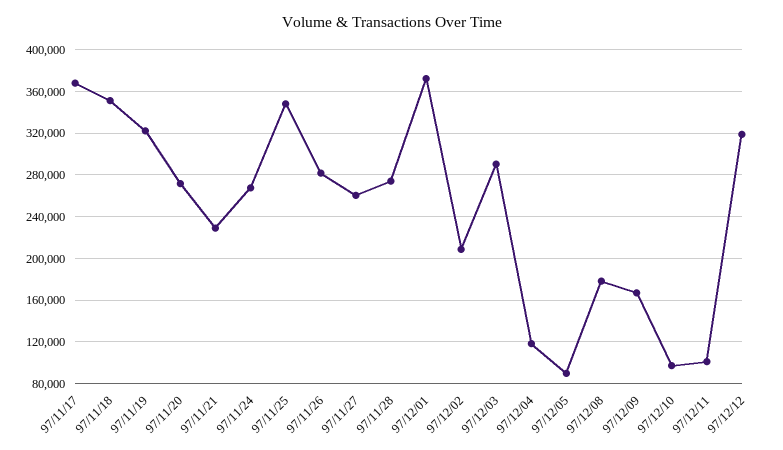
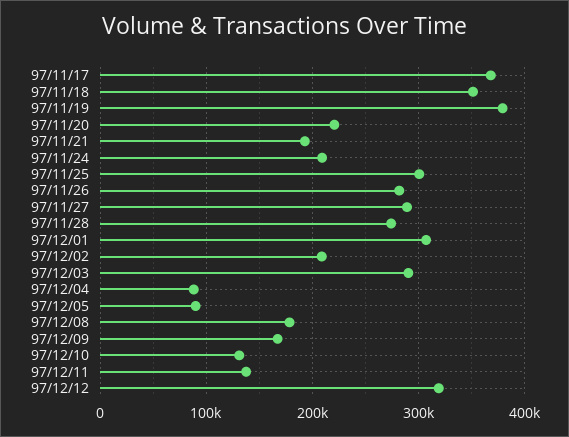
97/11/19: 320000 -> 380000
97/11/20: 270000 -> 220000
97/11/21: 230000 -> 190000
97/11/24: 270000 -> 210000
97/11/25: 350000 -> 300000
97/11/27: 260000 -> 290000
97/12/01: 370000 -> 310000
97/12/04: 120000 -> 90000
97/12/10: 100000 -> 130000
97/12/11: 100000 -> 140000

